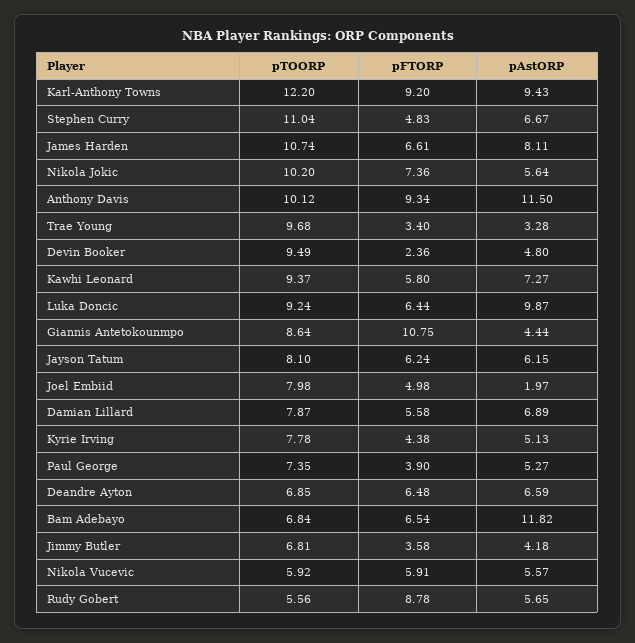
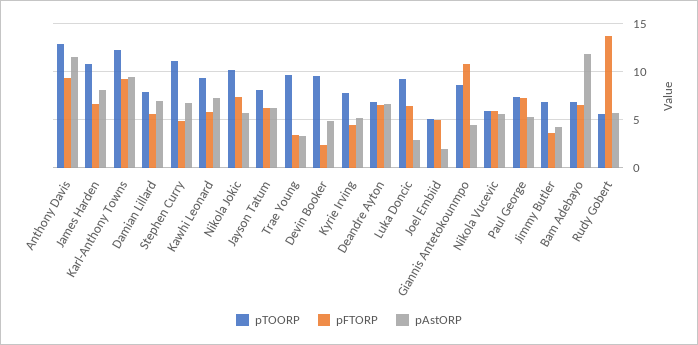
pTOORP, Anthony Davis: 10.12 -> 13
pAstORP, Luka Doncic: 9.87 -> 3
pTOORP, Joel Embiid: 7.98 -> 5
pFTORP, Paul George: 3.9 -> 7
pFTORP, Rudy Gobert: 8.78 -> 14

